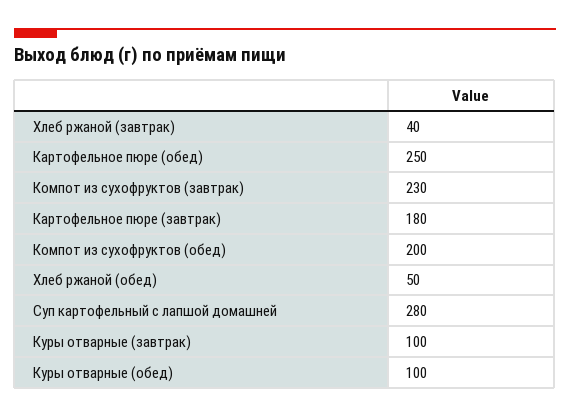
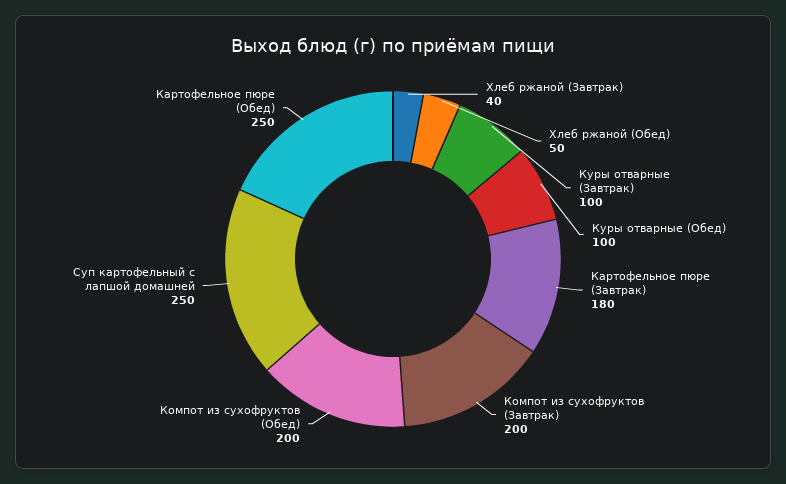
Компот из сухофруктов (завтрак): 230 -> 200
Суп картофельный с лапшой домашней: 280 -> 250

